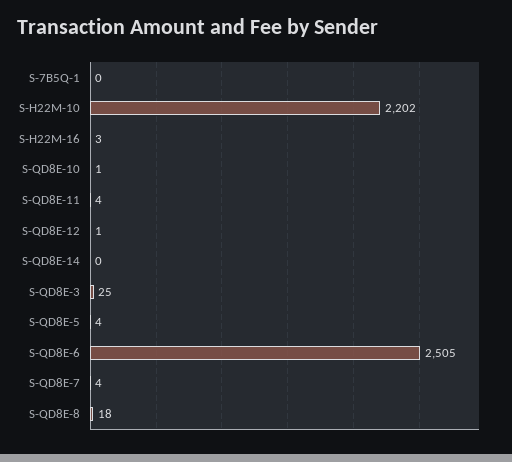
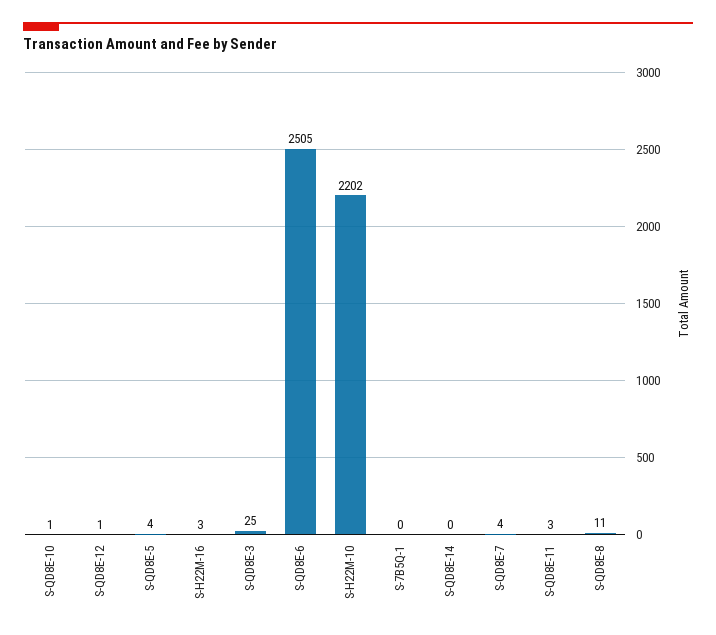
S-QD8E-11: 4 -> 3
S-QD8E-8: 18 -> 11

